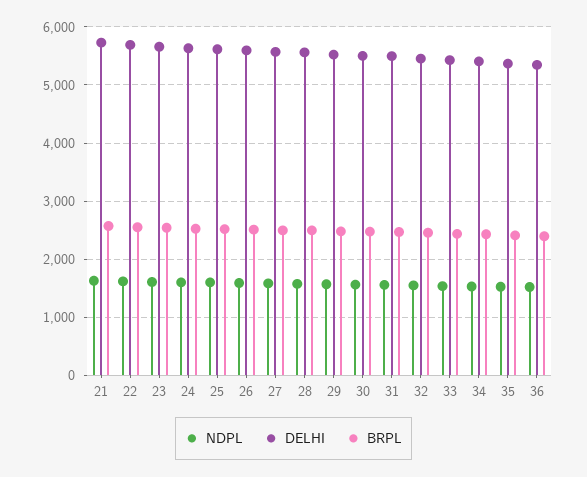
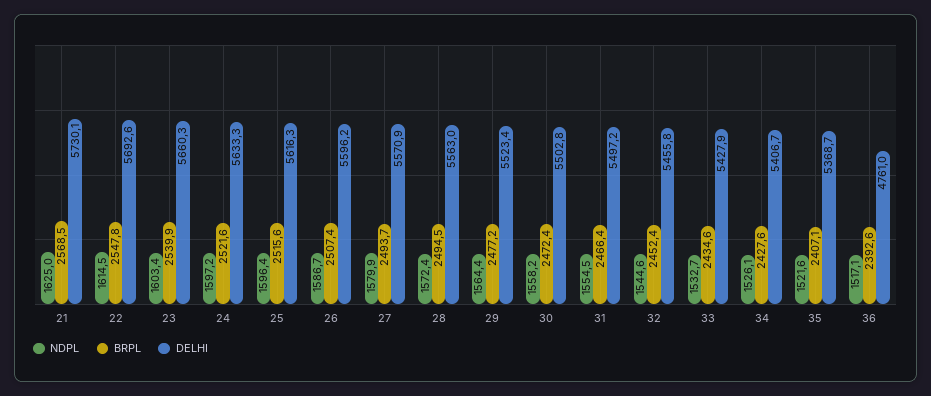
DELHI, 36: 5400 -> 4761

